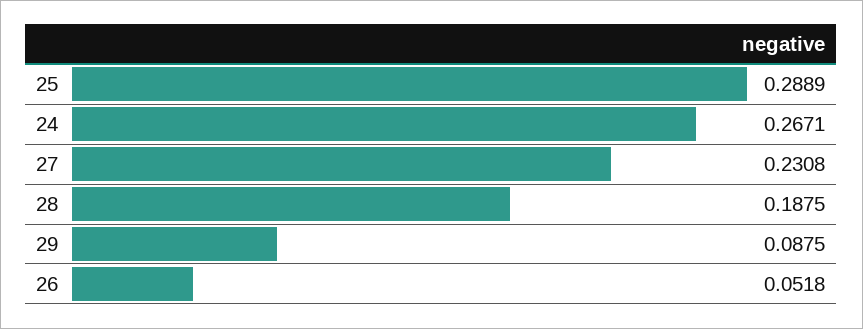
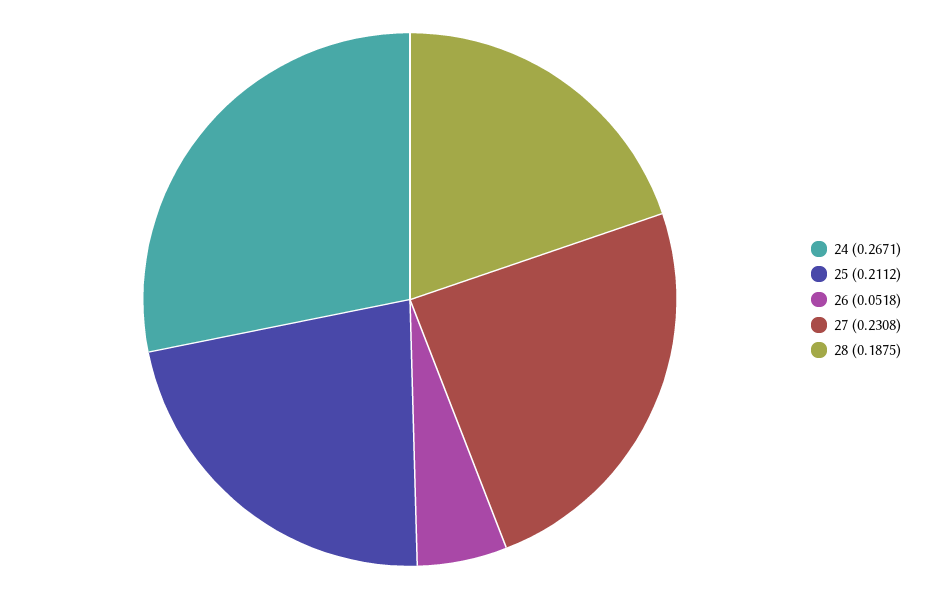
25: 0.2889 -> 0.2112
29: 0.0875 -> none

